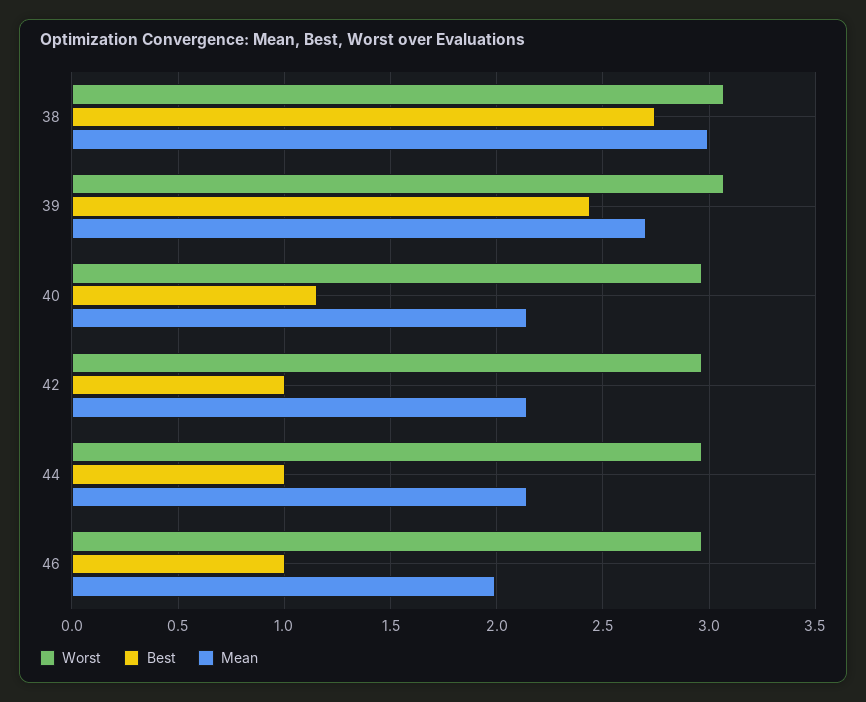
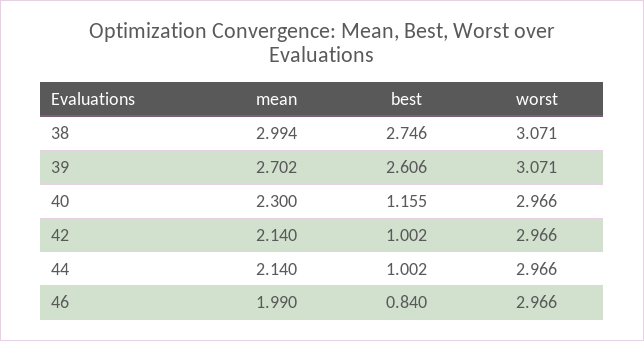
Best, 39: 2.45 -> 2.606
Mean, 40: 2.15 -> 2.3
Best, 46: 1 -> 0.84

